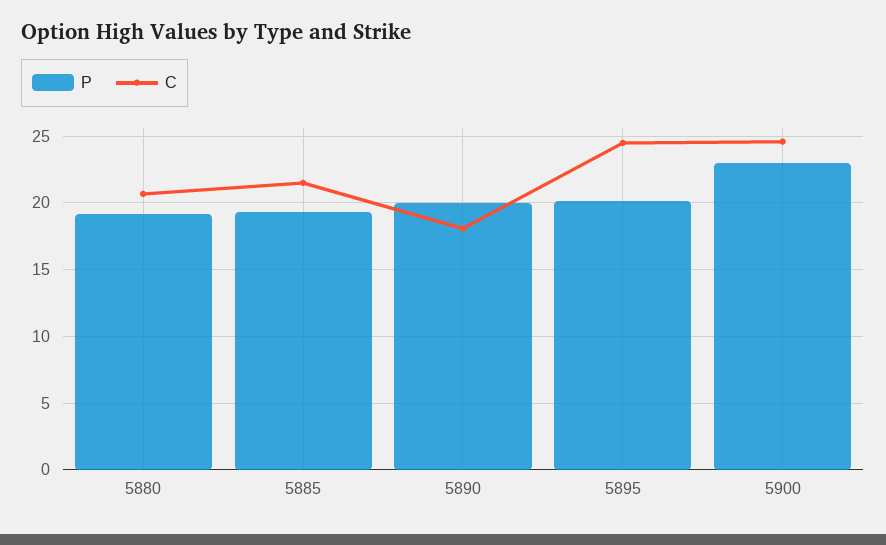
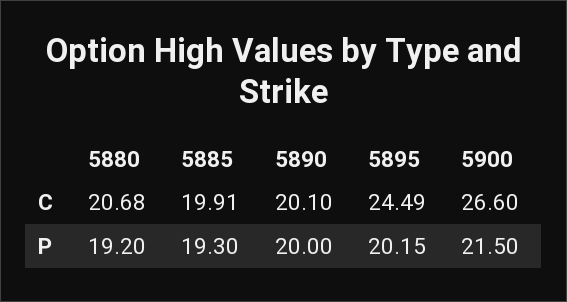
C, 5885: 21.5 -> 19.91
C, 5890: 18 -> 20.1
P, 5900: 23 -> 21.5
C, 5900: 24.5 -> 26.6

